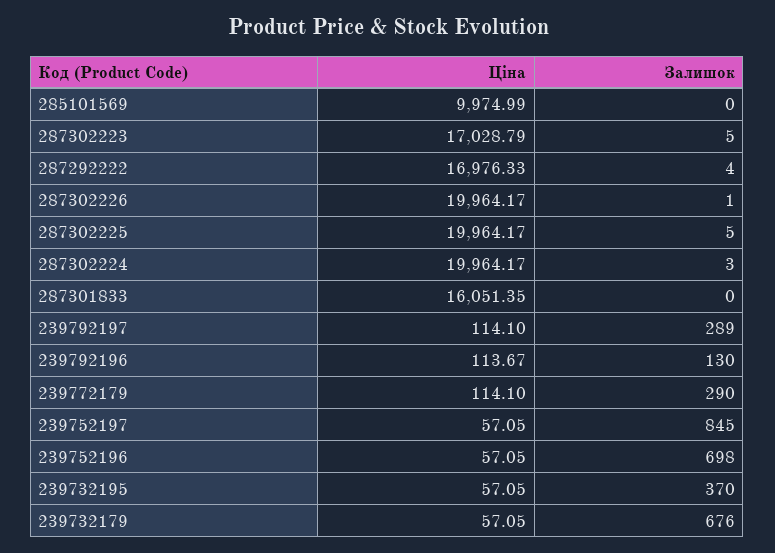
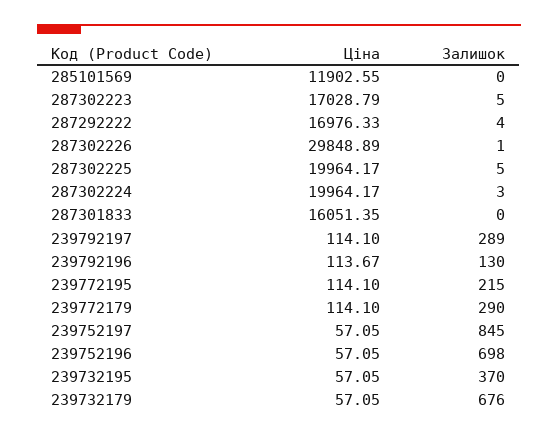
Ціна, 285101569: 9974.99 -> 11902.55
Ціна, 287302226: 19964.17 -> 29848.89
Ціна, 239772195: none -> 114.1
Залишок, 239772195: none -> 215

